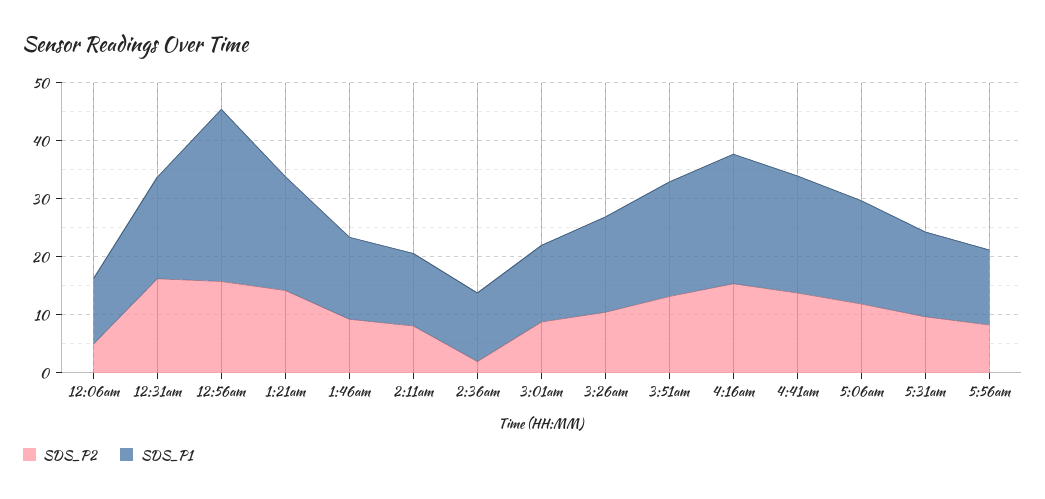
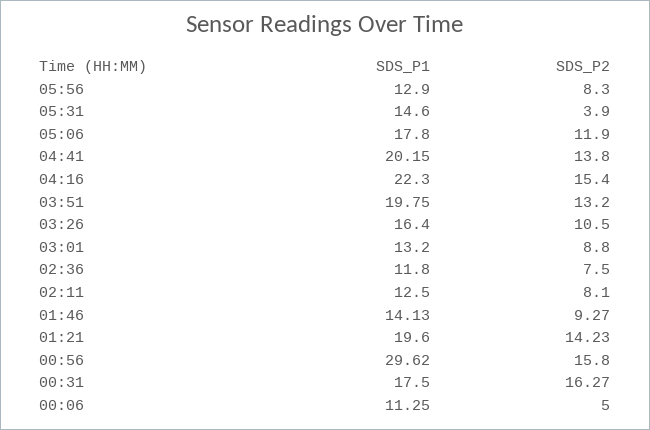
SDS_P2, 2:36am: 2 -> 7.5
SDS_P2, 5:31am: 10 -> 3.9

